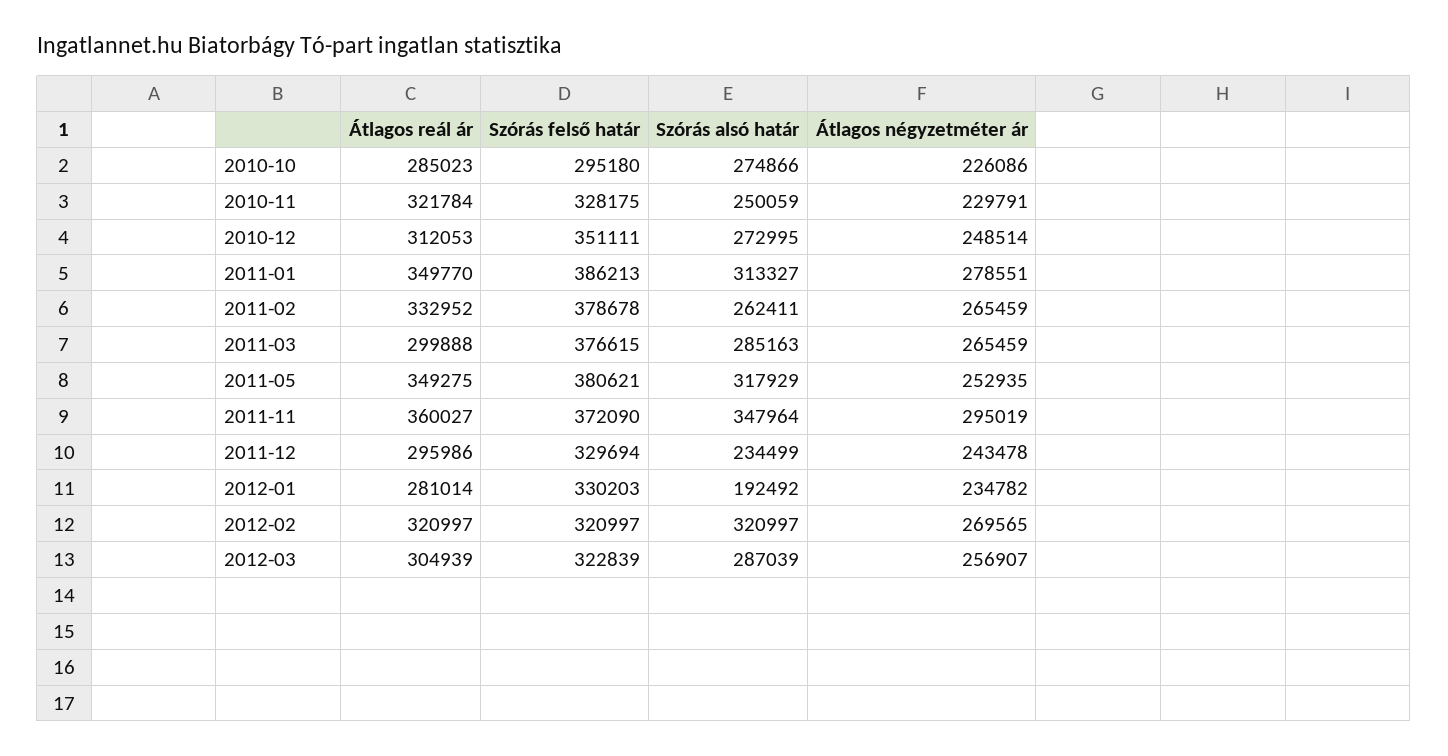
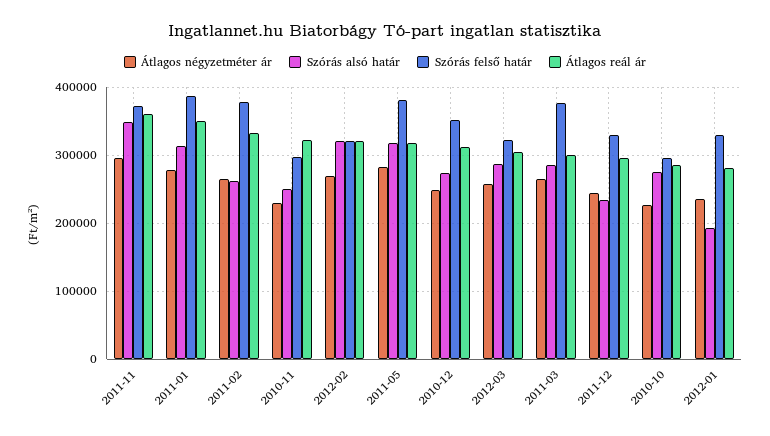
Szórás felső határ, 2010-11: 328175 -> 300000
Átlagos reál ár, 2011-05: 349275 -> 320000
Átlagos négyzetméter ár, 2011-05: 252935 -> 280000

